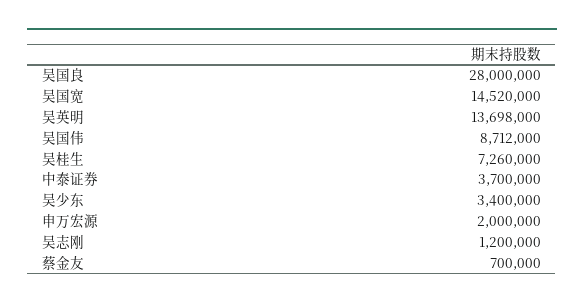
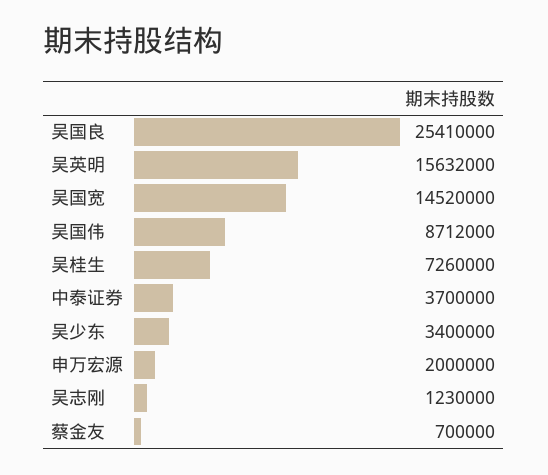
吴国良: 28000000 -> 25410000
吴英明: 13698000 -> 15632000
吴志刚: 1200000 -> 1230000

